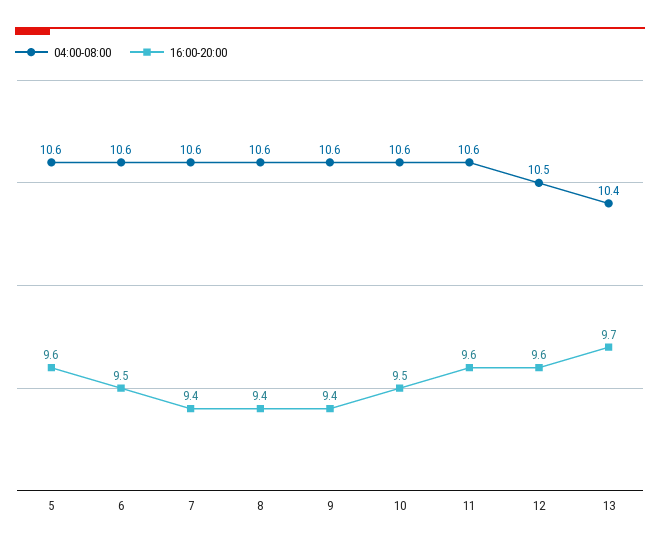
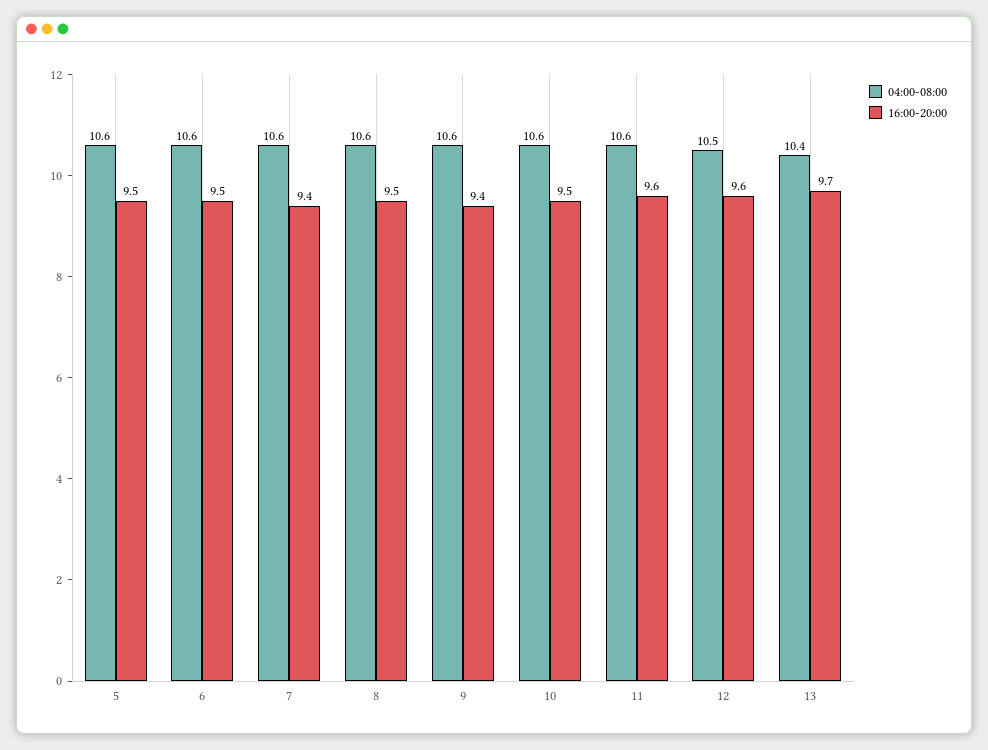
16:00-20:00, 5: 9.6 -> 9.5
16:00-20:00, 8: 9.4 -> 9.5

